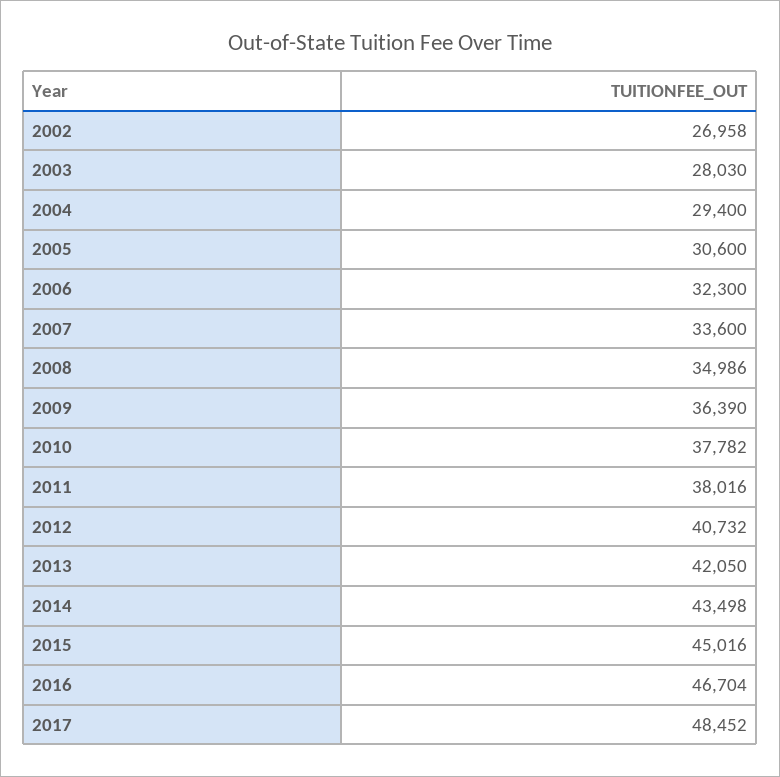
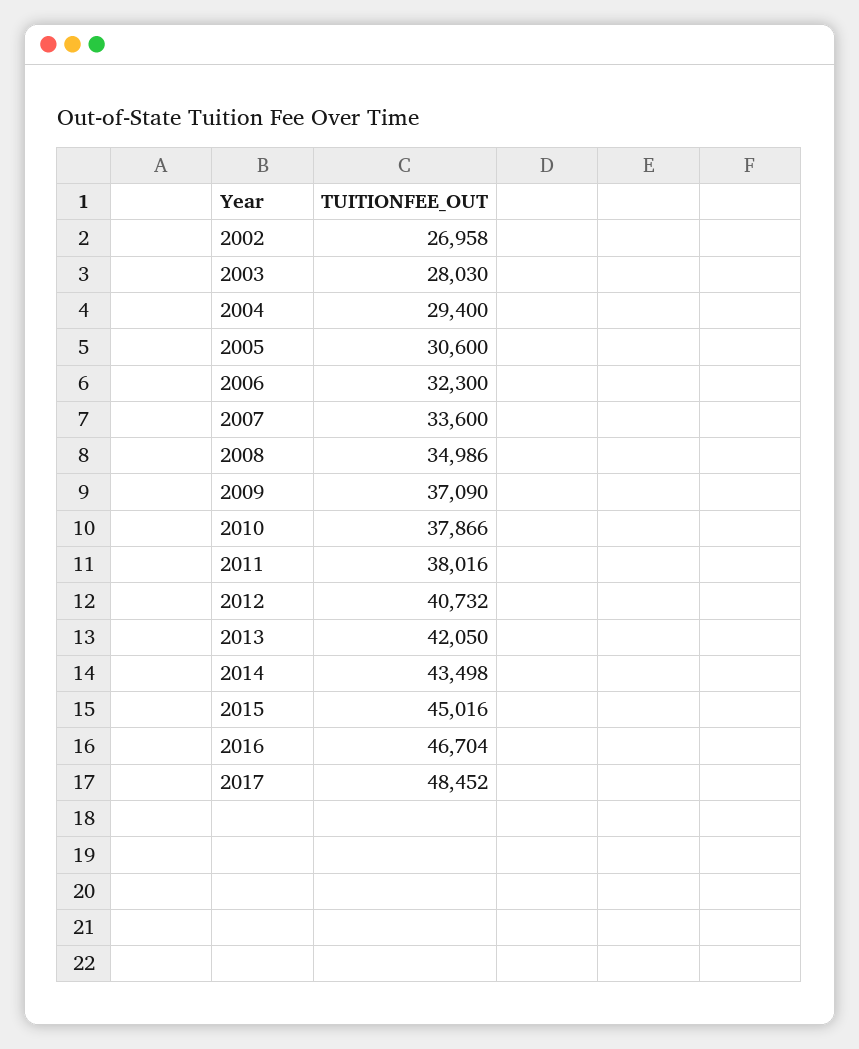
2009: 36390 -> 37090
2010: 37782 -> 37866

